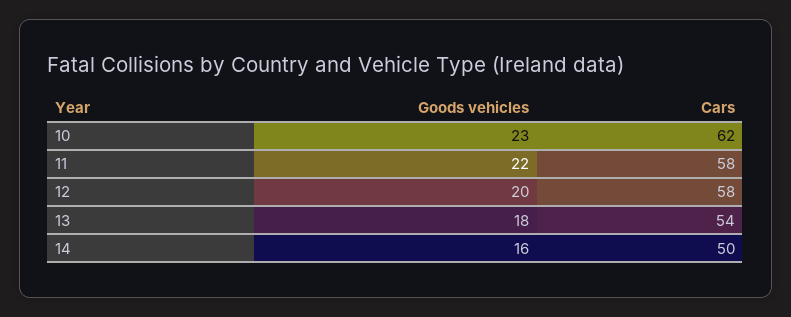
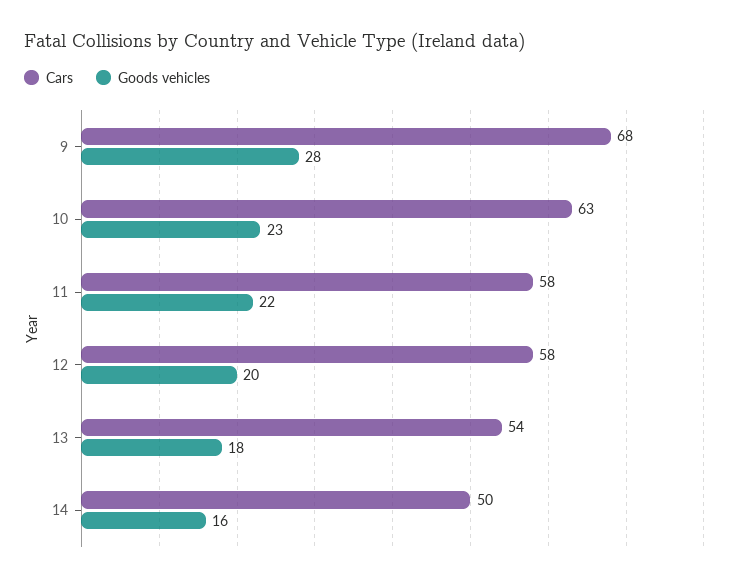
Cars, 10: 62 -> 63
Cars, 9: none -> 68
Goods vehicles, 9: none -> 28

